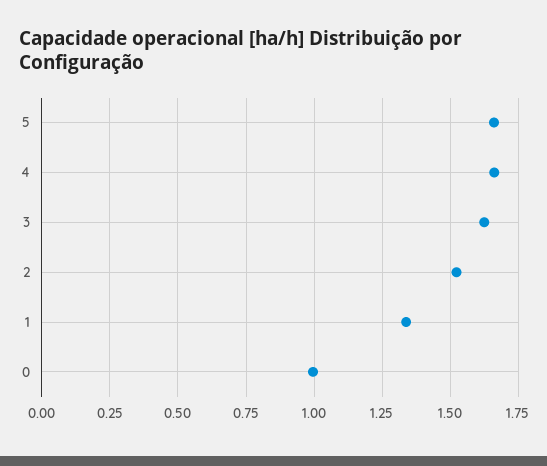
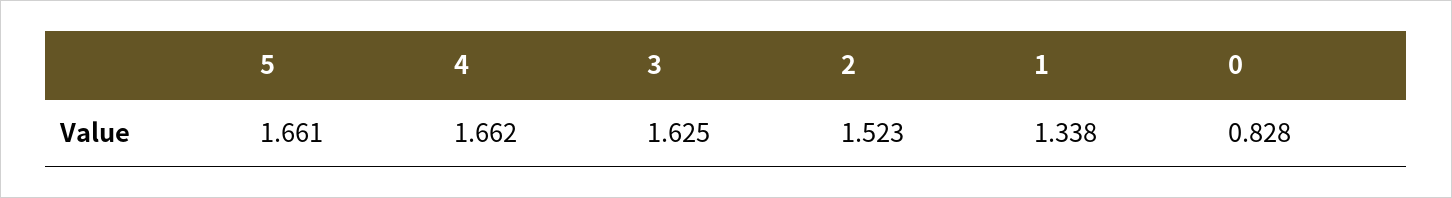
0: 1 -> 0.828

